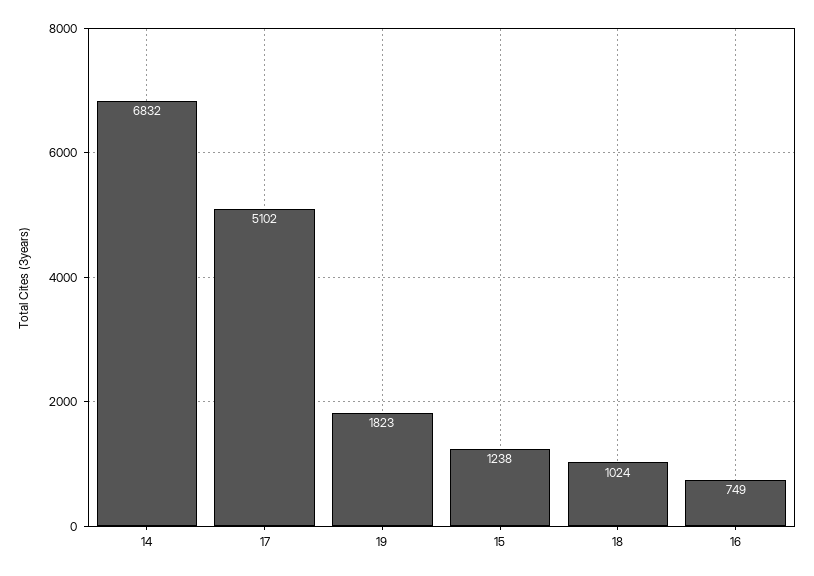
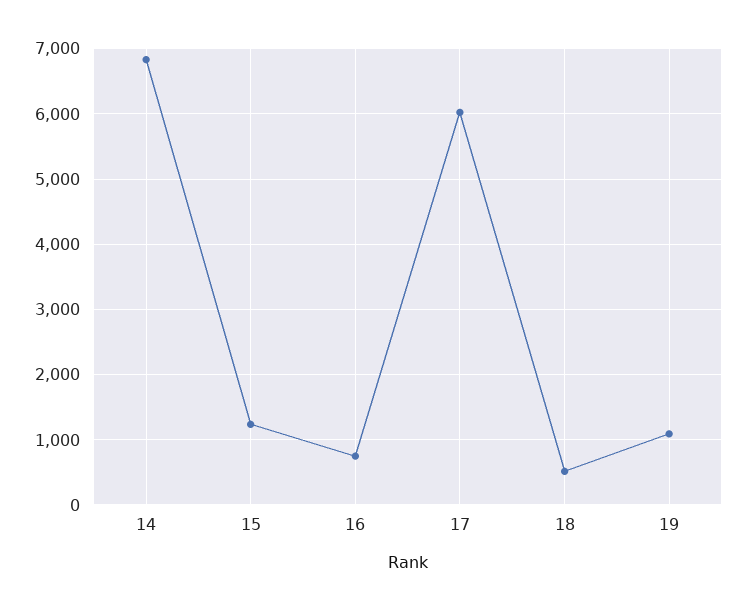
17: 5102 -> 6000
19: 1823 -> 1100
18: 1024 -> 500

